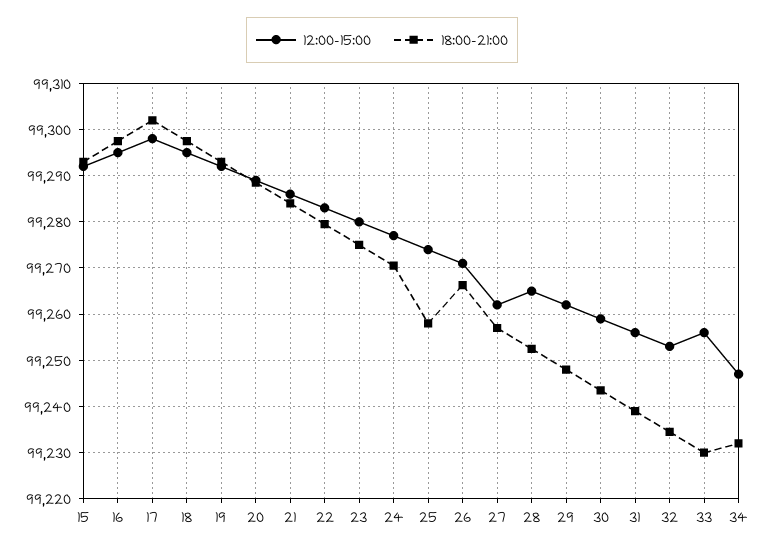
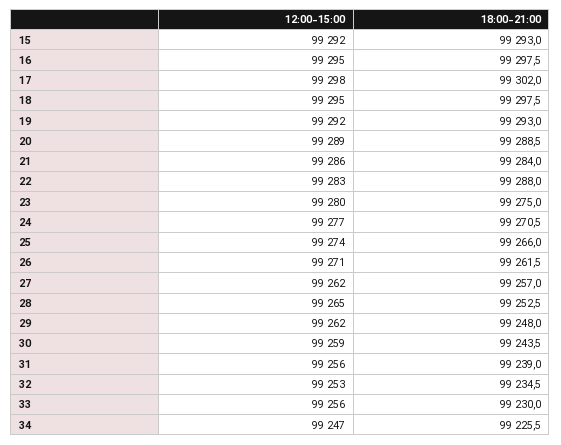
18:00-21:00, 22: 99280 -> 99288
18:00-21:00, 25: 99258 -> 99266
18:00-21:00, 26: 99266 -> 99261.5
18:00-21:00, 34: 99232 -> 99225.5

